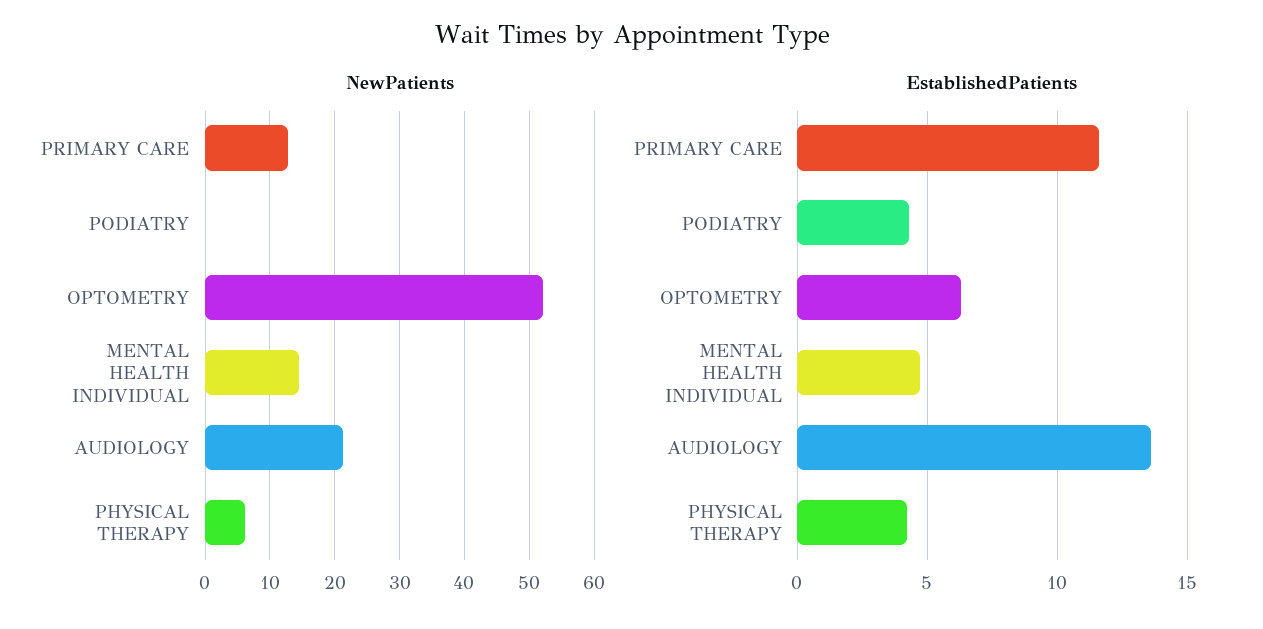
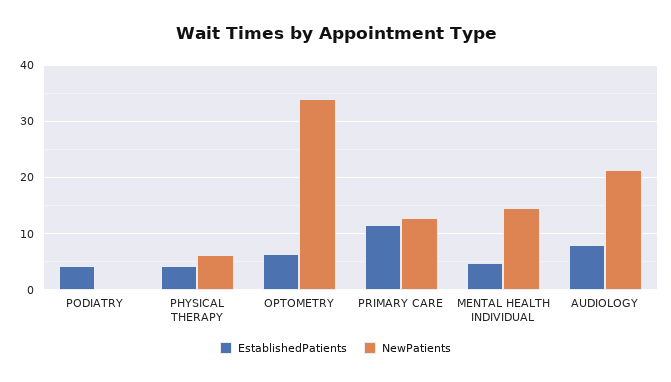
NewPatients, OPTOMETRY: 52 -> 34
EstablishedPatients, AUDIOLOGY: 13.5 -> 8

